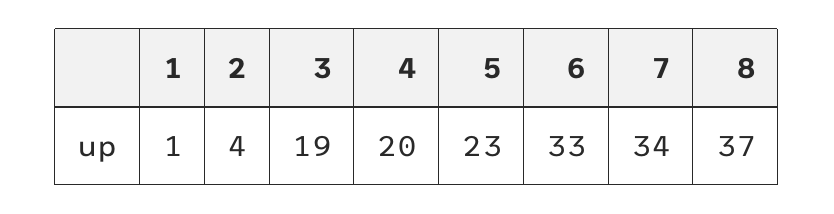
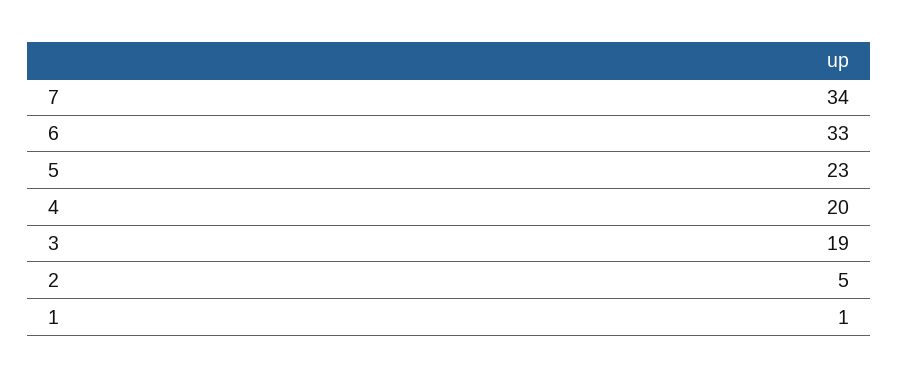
2: 4 -> 5
8: 37 -> none

